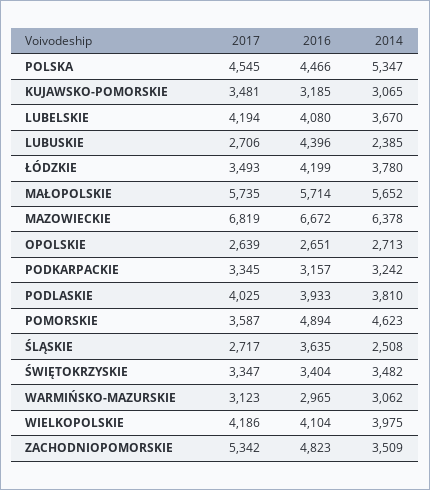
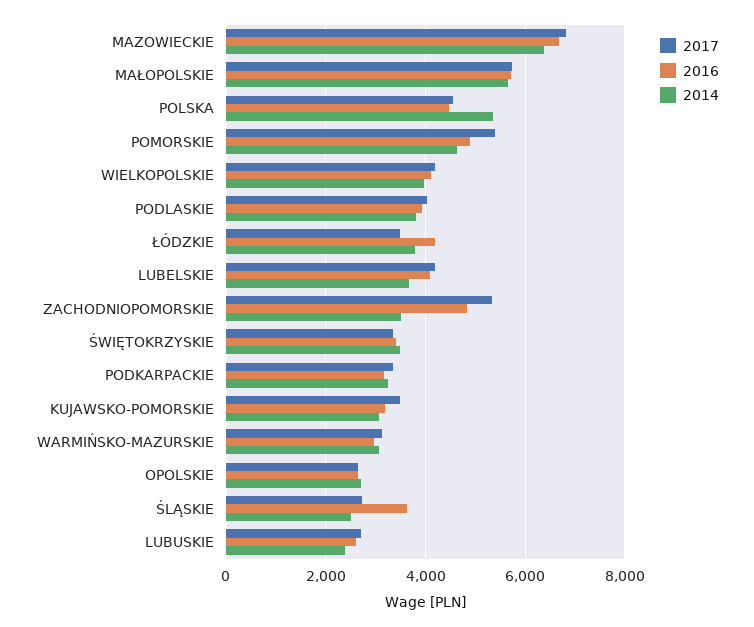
2016, LUBUSKIE: 4396 -> 2600
2017, POMORSKIE: 3587 -> 5400

